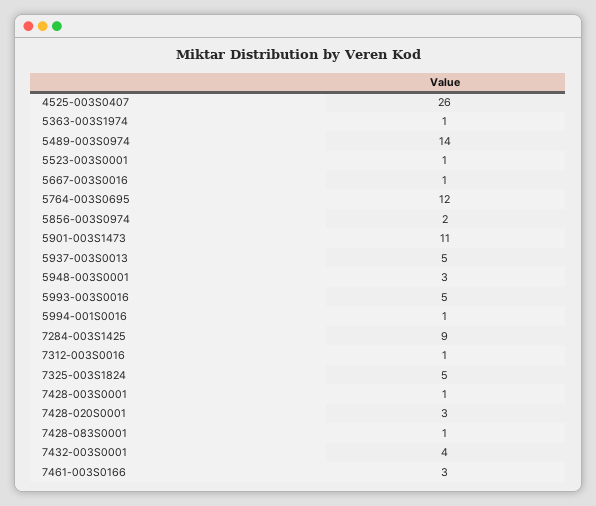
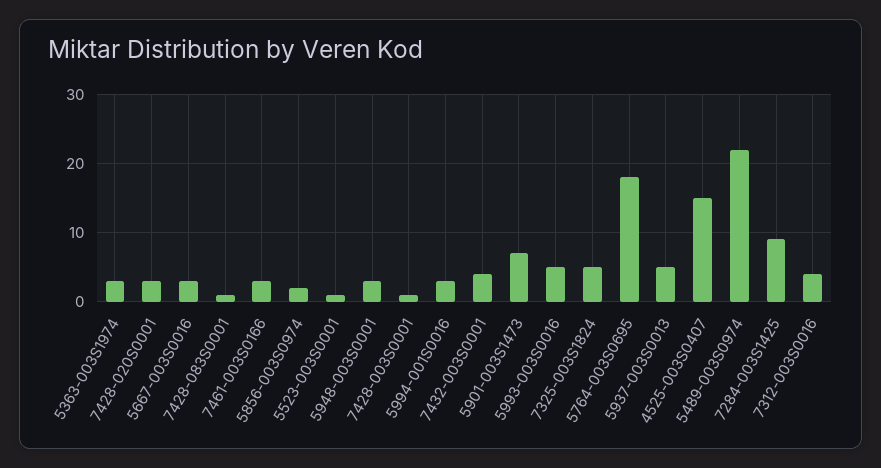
4525-003S0407: 26 -> 15
5363-003S1974: 1 -> 3
5489-003S0974: 14 -> 22
5667-003S0016: 1 -> 3
5764-003S0695: 12 -> 18
5901-003S1473: 11 -> 7
5994-001S0016: 1 -> 3
7312-003S0016: 1 -> 4

